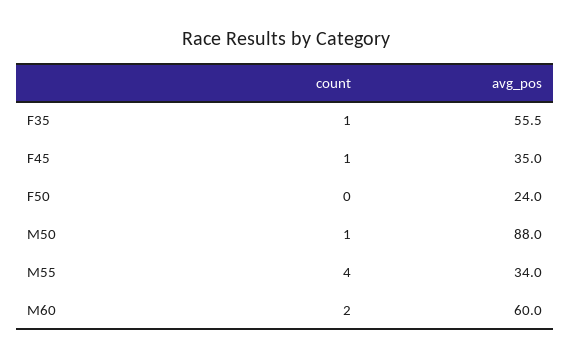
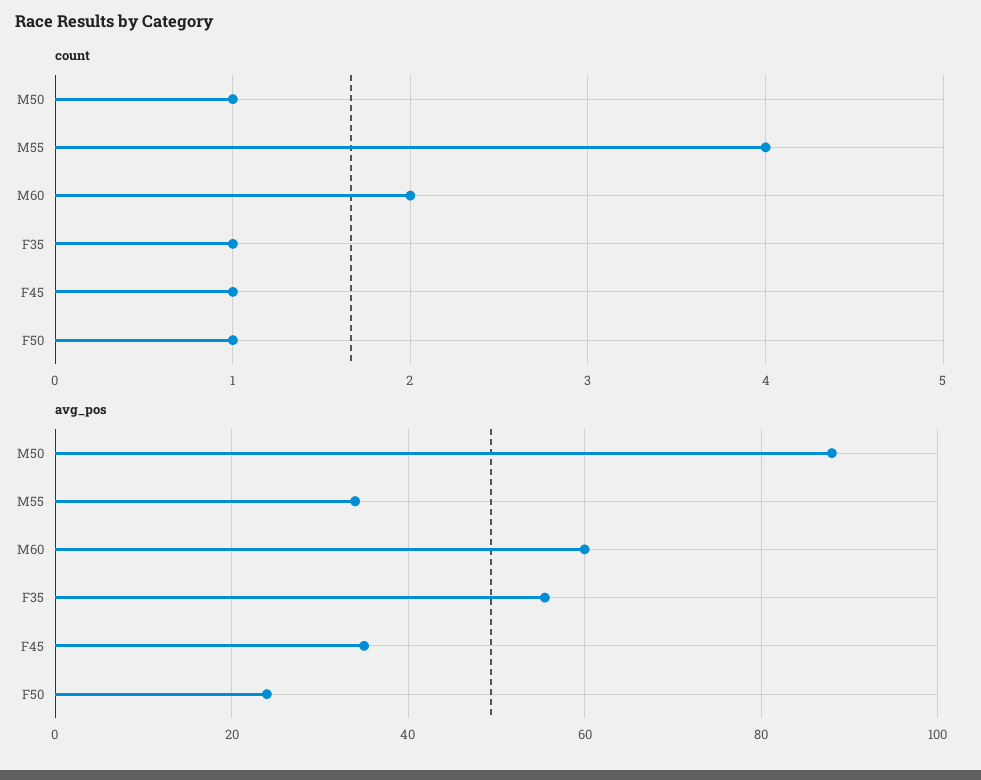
count, F50: 0 -> 1

